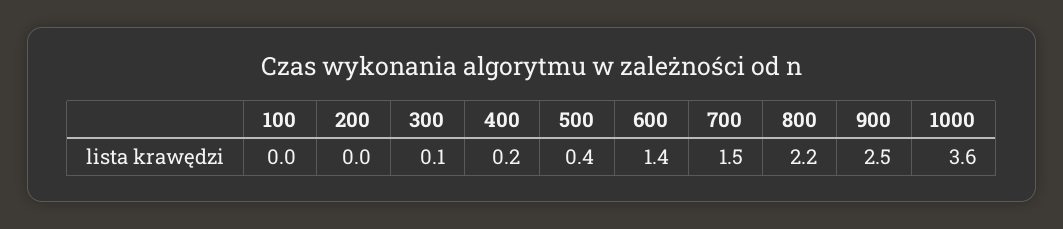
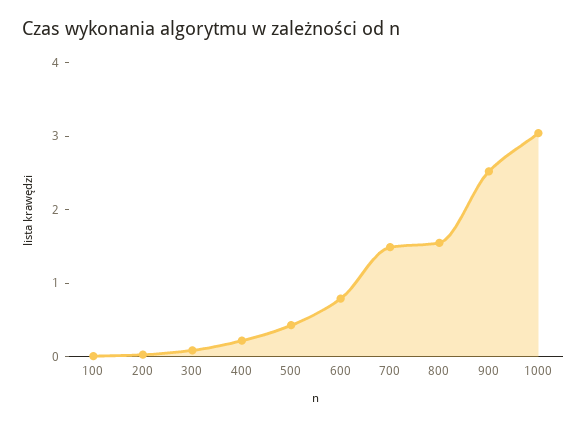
600: 1.4 -> 0.8
800: 2.2 -> 1.6
1000: 3.6 -> 3

